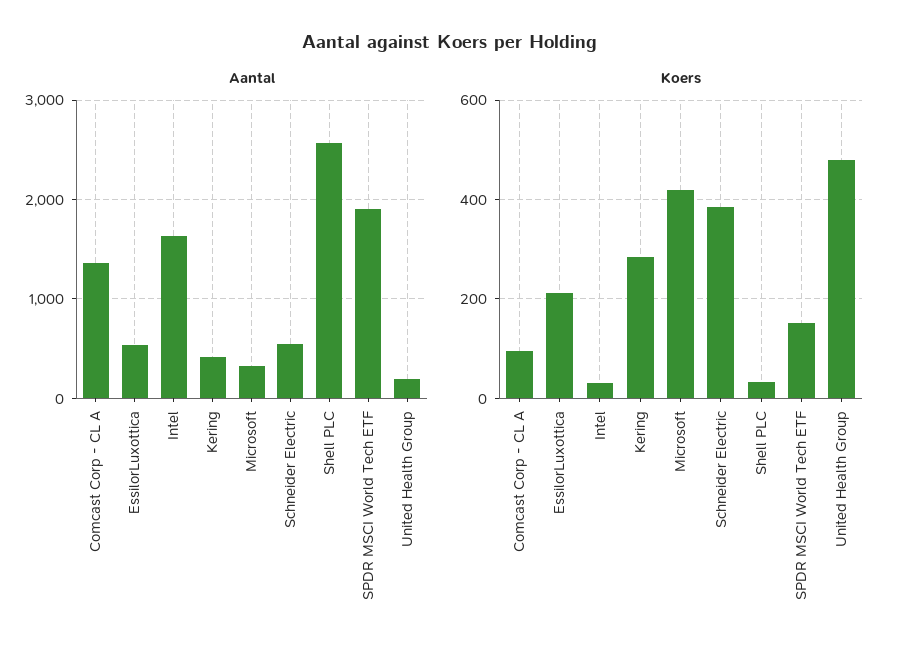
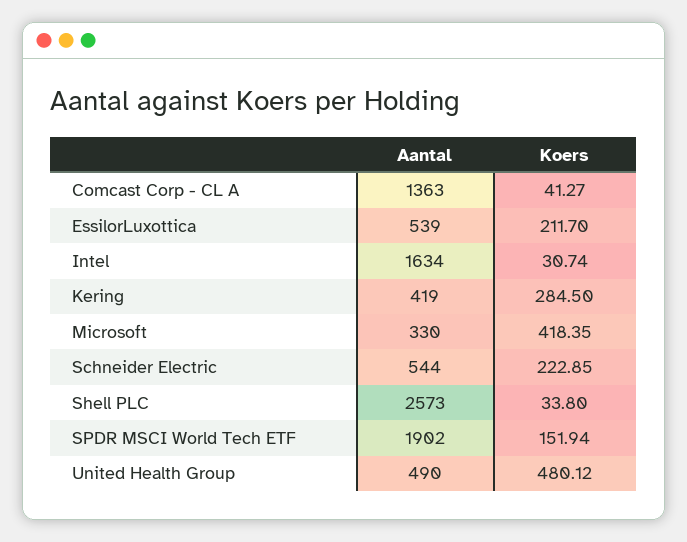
Aantal, United Health Group: 200 -> 490
Koers, Comcast Corp - CL A: 100 -> 41.27
Koers, Schneider Electric: 380 -> 222.85

